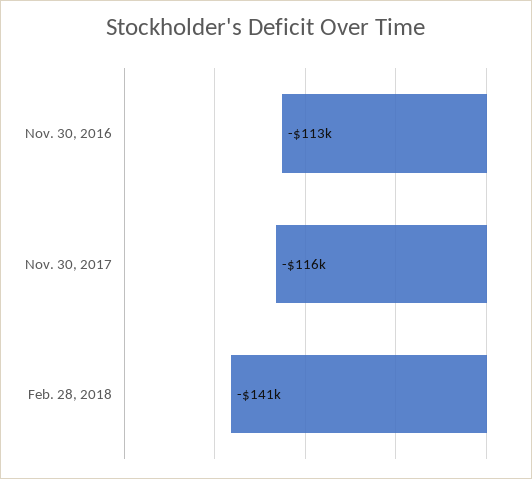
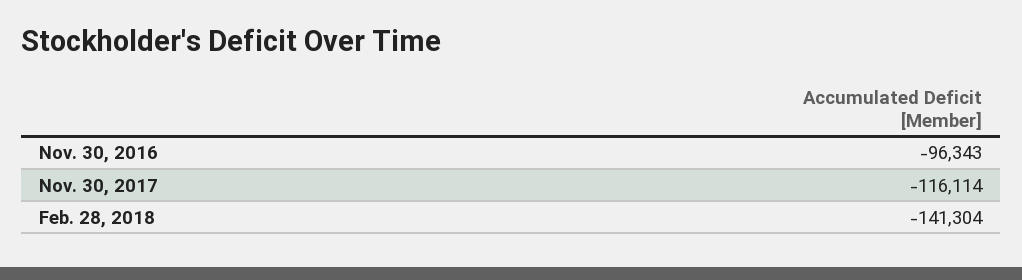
Nov. 30, 2016: -113000 -> -96343

